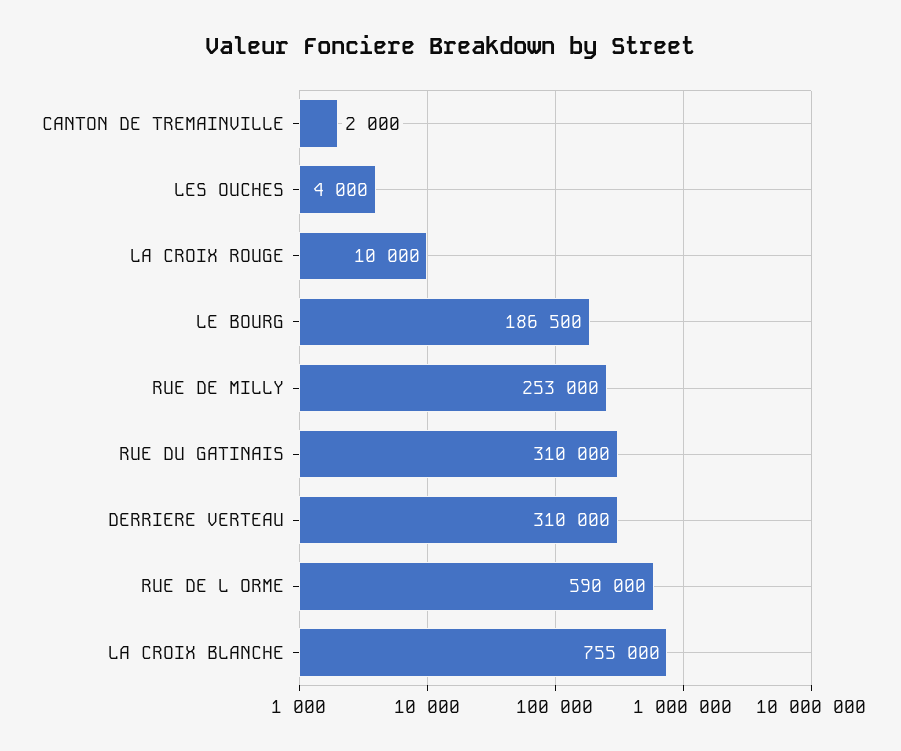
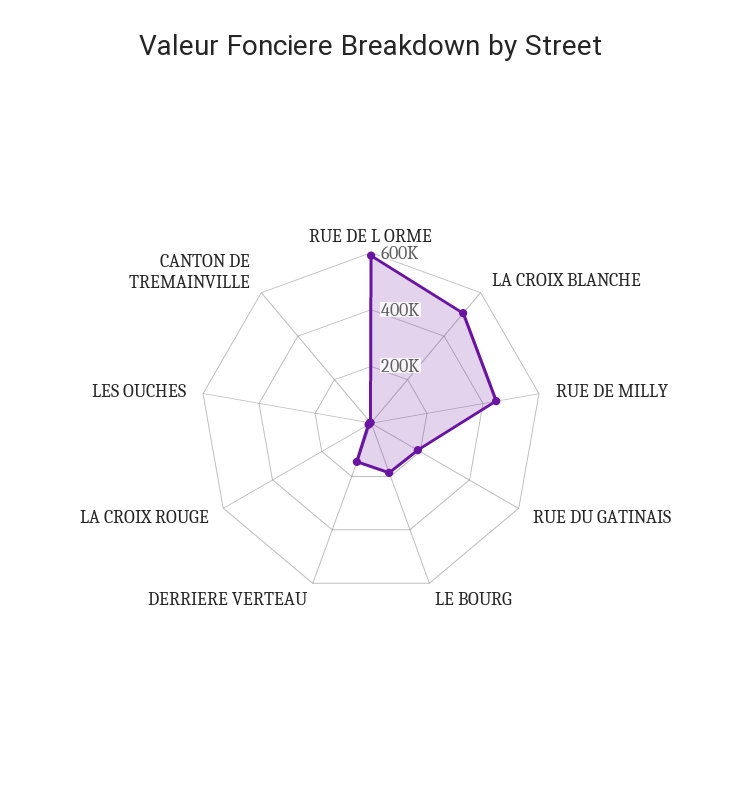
RUE DE MILLY: 253000 -> 450000
RUE DU GATINAIS: 310000 -> 200000
DERRIERE VERTEAU: 310000 -> 150000
LA CROIX BLANCHE: 755000 -> 500000

